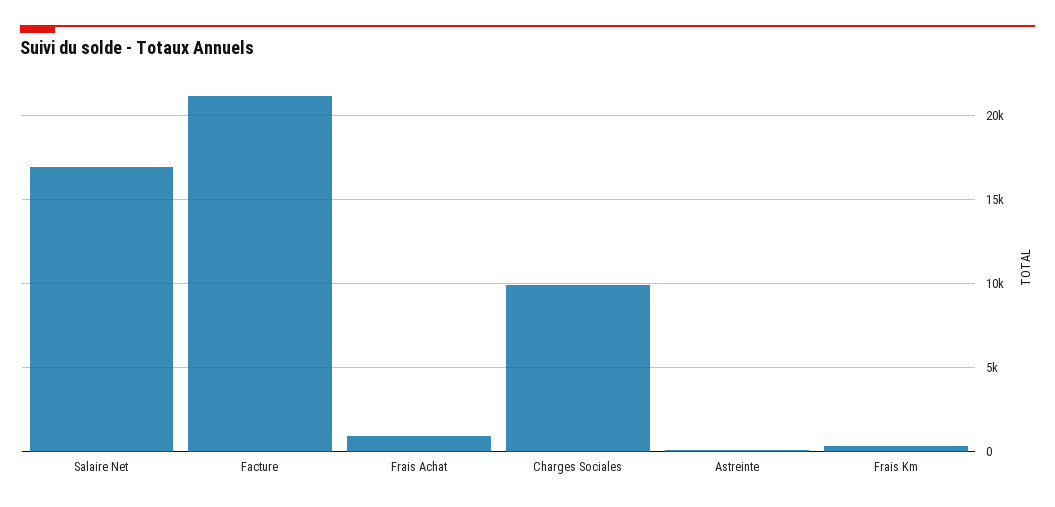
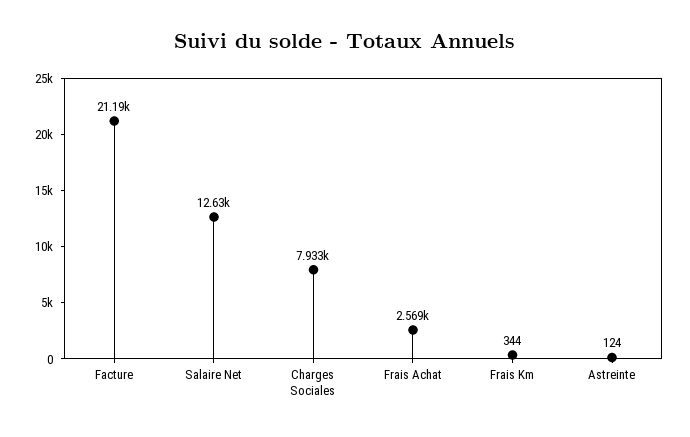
Salaire Net: 17000 -> 12630
Frais Achat: 1000 -> 2569
Charges Sociales: 10000 -> 7933

